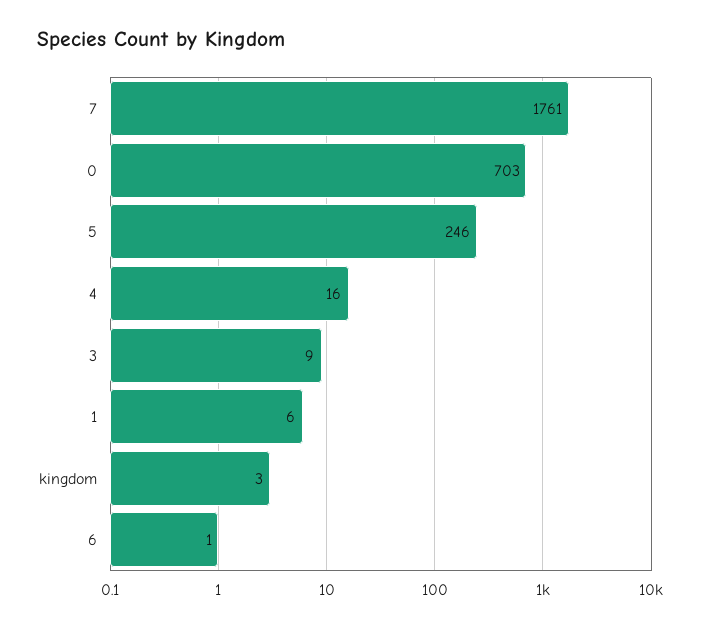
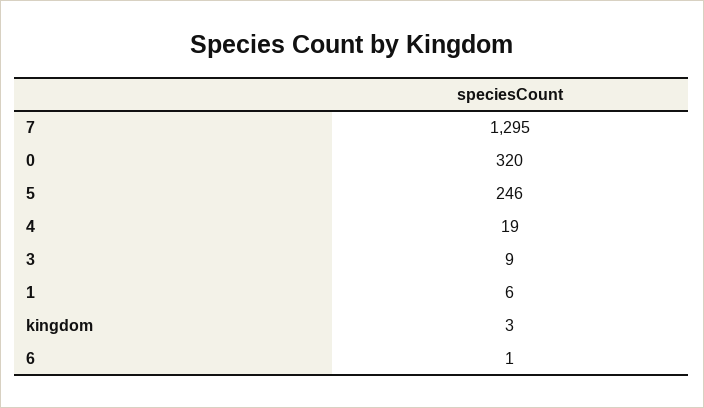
7: 1761 -> 1295
0: 703 -> 320
4: 16 -> 19

